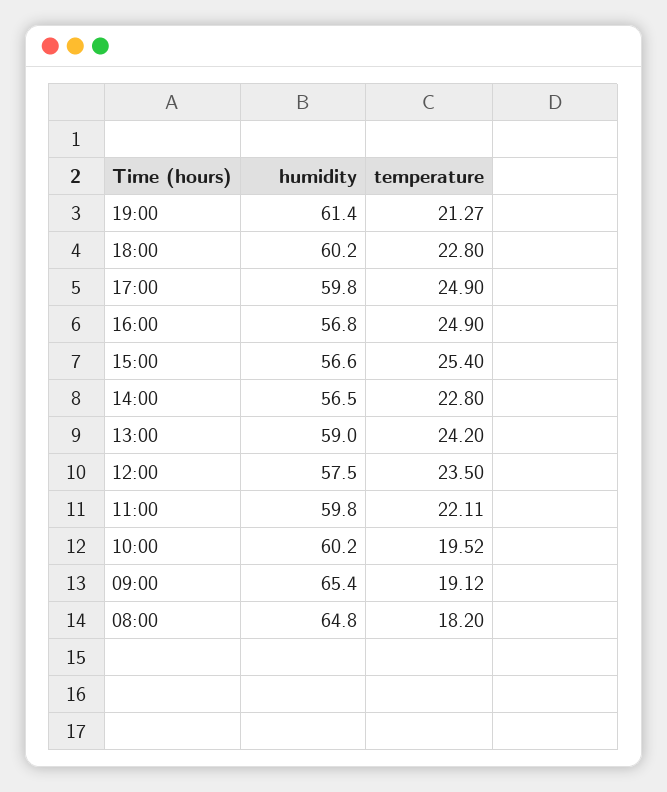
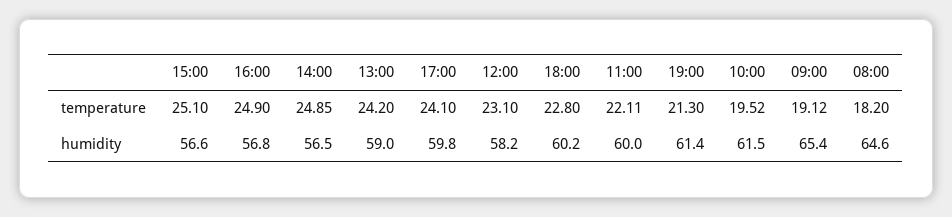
temperature, 19:00: 21.27 -> 21.3
temperature, 17:00: 24.9 -> 24.1
temperature, 15:00: 25.4 -> 25.1
temperature, 14:00: 22.8 -> 24.85
humidity, 12:00: 57.5 -> 58.2
temperature, 12:00: 23.5 -> 23.1
humidity, 11:00: 59.8 -> 60
humidity, 10:00: 60.2 -> 61.5
humidity, 08:00: 64.8 -> 64.6

